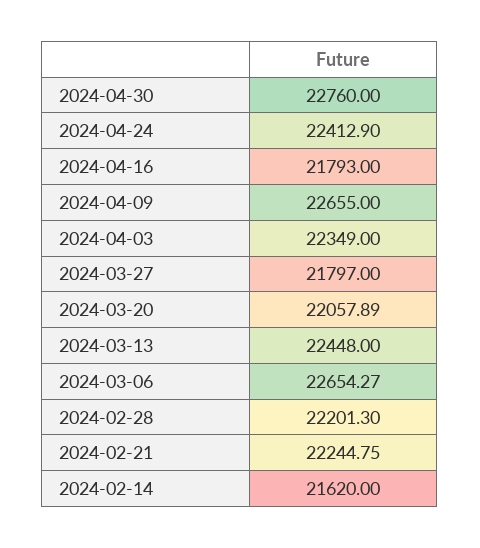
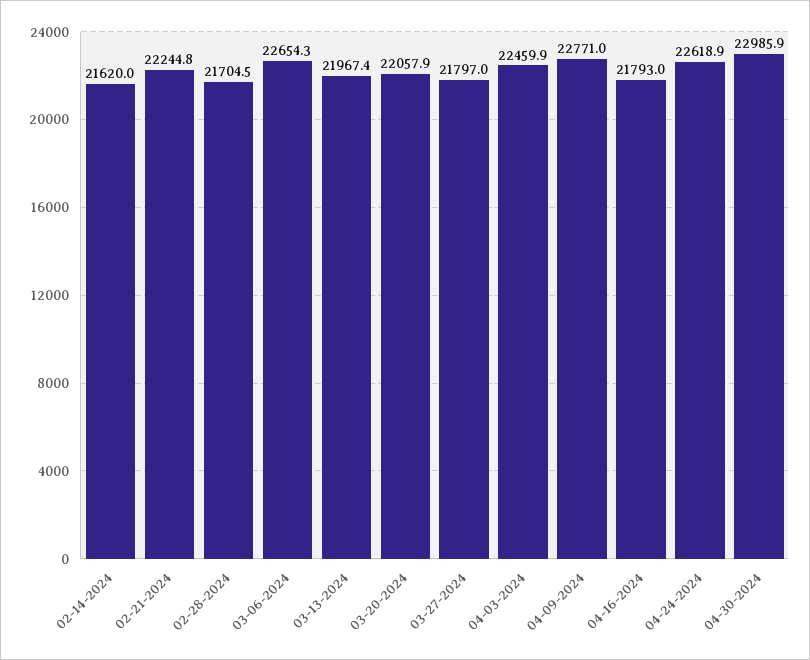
2024-04-30: 22760 -> 22985.9
2024-04-24: 22412.9 -> 22618.9
2024-04-09: 22655 -> 22771
2024-04-03: 22349 -> 22459.9
2024-03-13: 22448 -> 21967.4
2024-02-28: 22201.3 -> 21704.5

